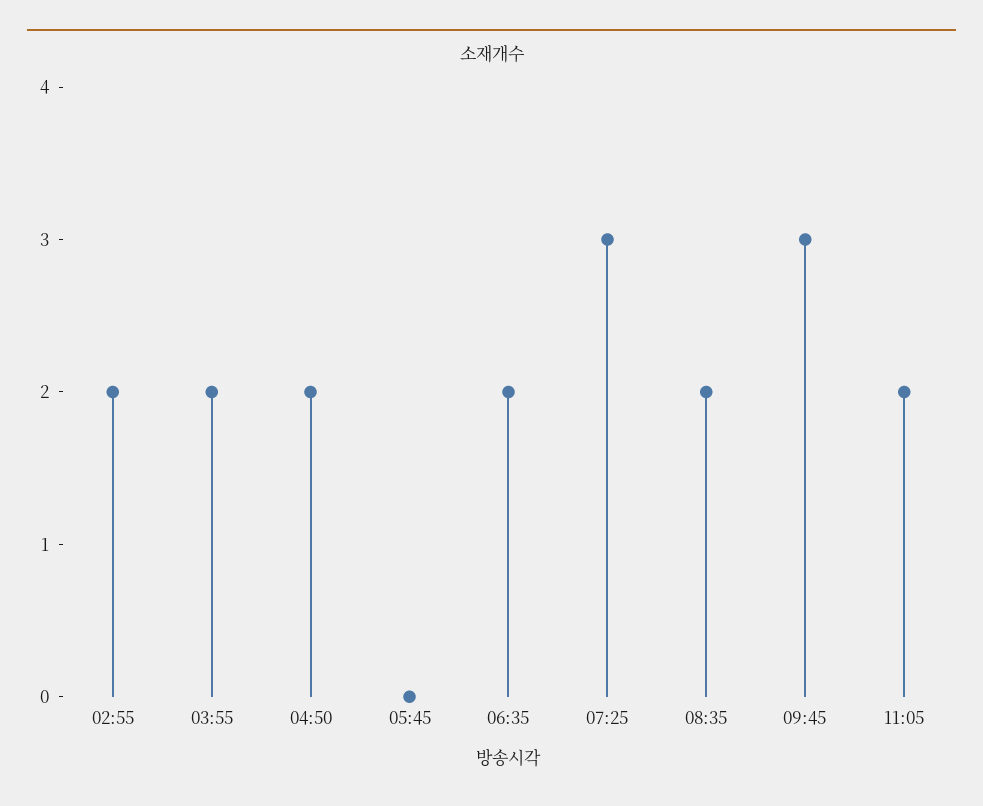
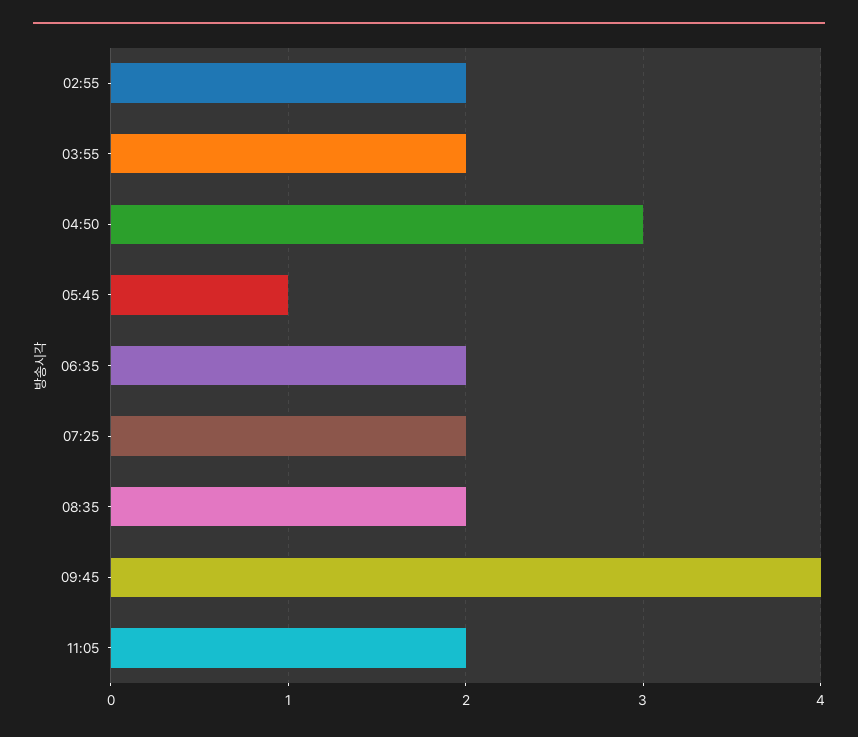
04:50: 2 -> 3
05:45: 0 -> 1
07:25: 3 -> 2
09:45: 3 -> 4

